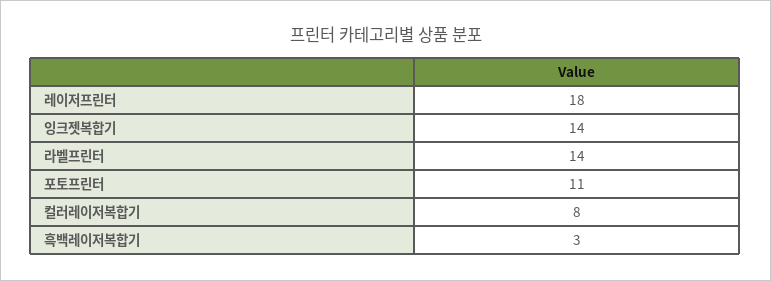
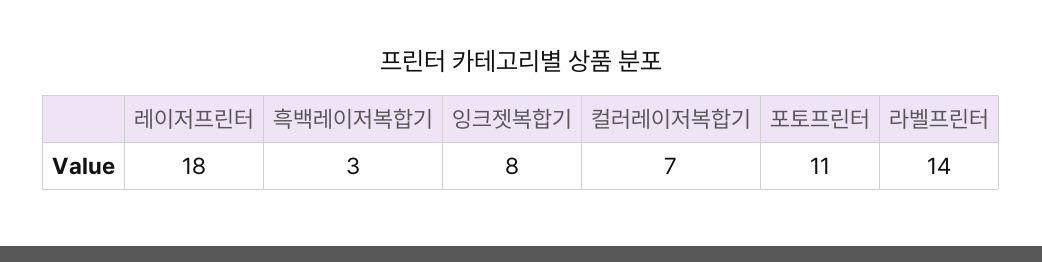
잉크젯복합기: 14 -> 8
컬러레이저복합기: 8 -> 7

